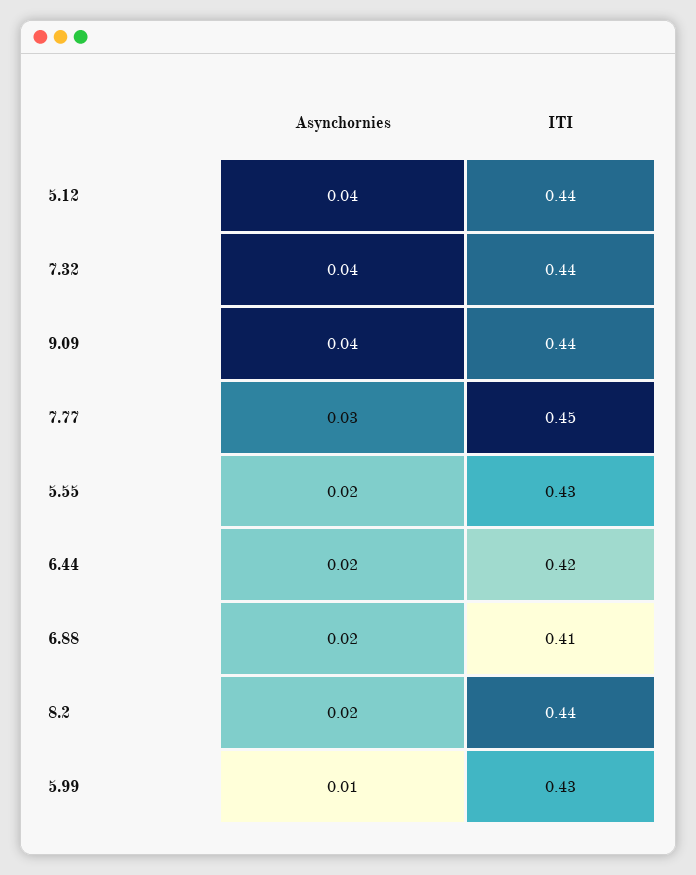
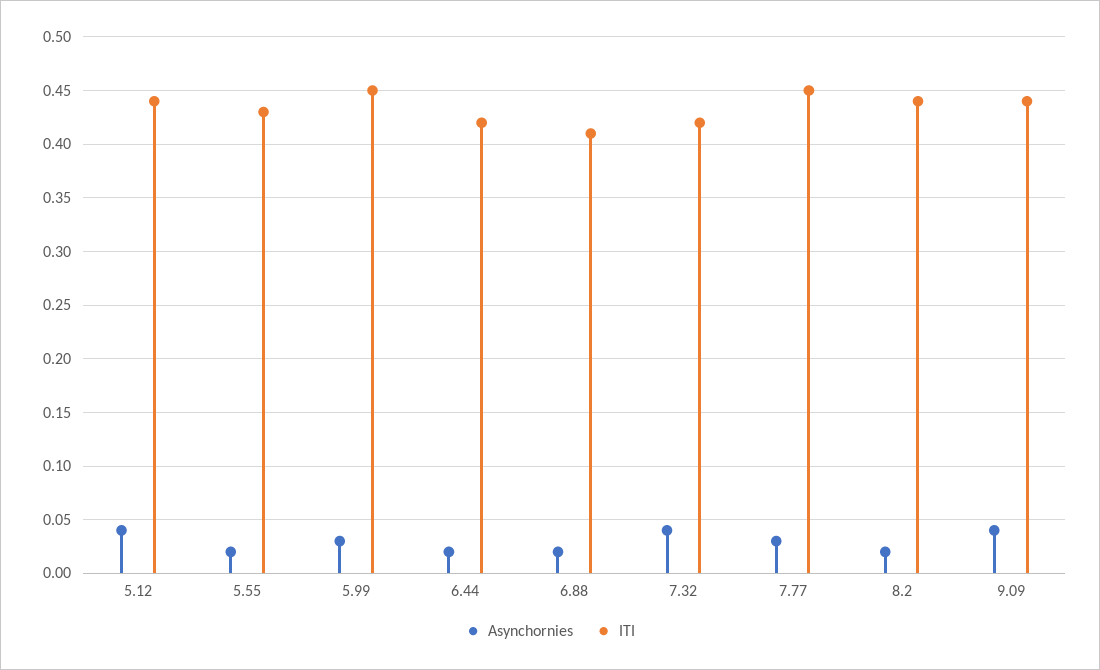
ITI, 7.32: 0.44 -> 0.42
Asynchornies, 5.99: 0.01 -> 0.03
ITI, 5.99: 0.43 -> 0.45

